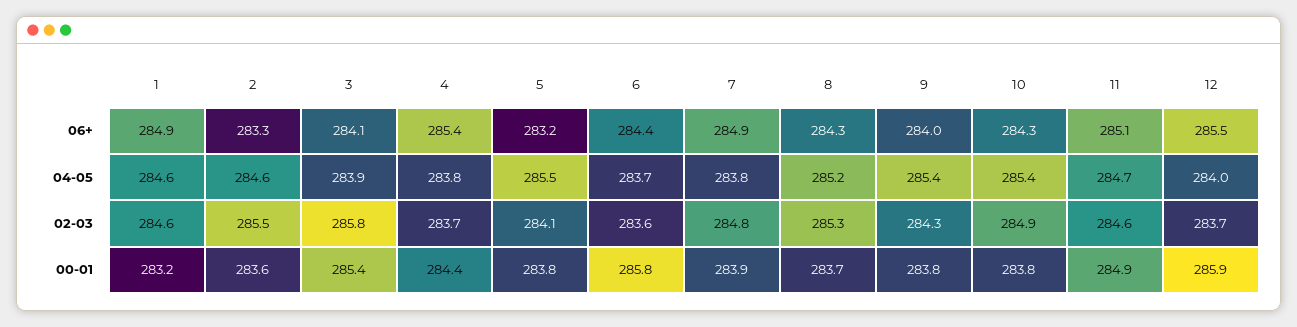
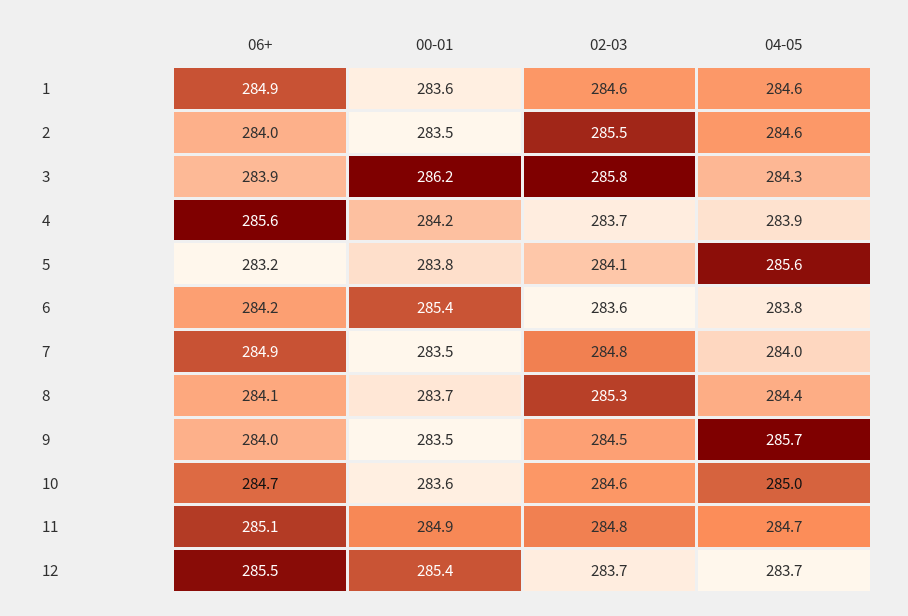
2, 06+: 283.3 -> 284
3, 06+: 284.1 -> 283.9
4, 06+: 285.4 -> 285.6
6, 06+: 284.4 -> 284.2
8, 06+: 284.3 -> 284.1
10, 06+: 284.3 -> 284.7
3, 04-05: 283.9 -> 284.3
4, 04-05: 283.8 -> 283.9
5, 04-05: 285.5 -> 285.6
6, 04-05: 283.7 -> 283.8
7, 04-05: 283.8 -> 284
8, 04-05: 285.2 -> 284.4
9, 04-05: 285.4 -> 285.7
10, 04-05: 285.4 -> 285
12, 04-05: 284 -> 283.7
9, 02-03: 284.3 -> 284.5
10, 02-03: 284.9 -> 284.6
11, 02-03: 284.6 -> 284.8
1, 00-01: 283.2 -> 283.6
2, 00-01: 283.6 -> 283.5
3, 00-01: 285.4 -> 286.2
4, 00-01: 284.4 -> 284.2
6, 00-01: 285.8 -> 285.4
7, 00-01: 283.9 -> 283.5
9, 00-01: 283.8 -> 283.5
10, 00-01: 283.8 -> 283.6
12, 00-01: 285.9 -> 285.4

